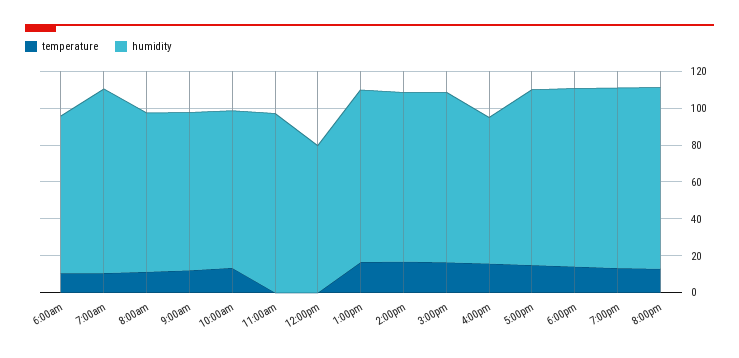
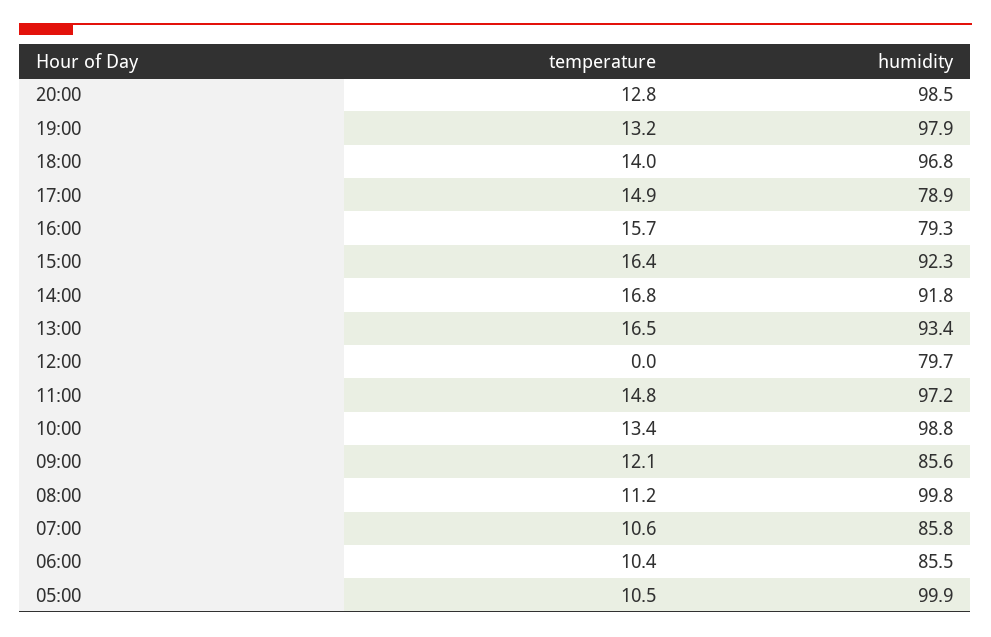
humidity, 7:00am: 100 -> 85.8
humidity, 8:00am: 85 -> 99.8
humidity, 10:00am: 85 -> 98.8
temperature, 11:00am: 0 -> 14.8
humidity, 5:00pm: 95 -> 78.9
temperature, 05:00: none -> 10.5
humidity, 05:00: none -> 99.9

